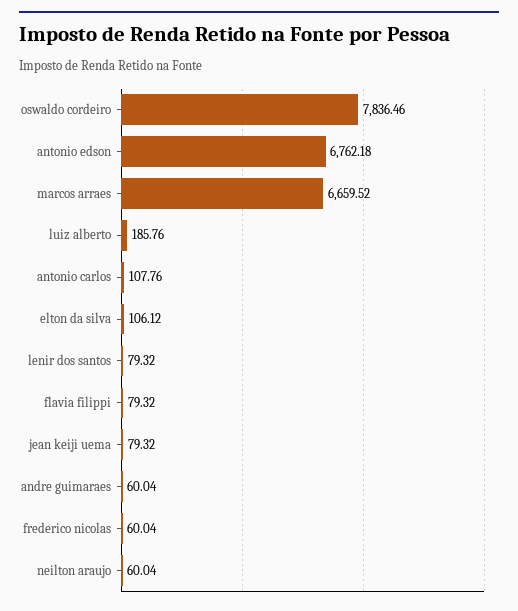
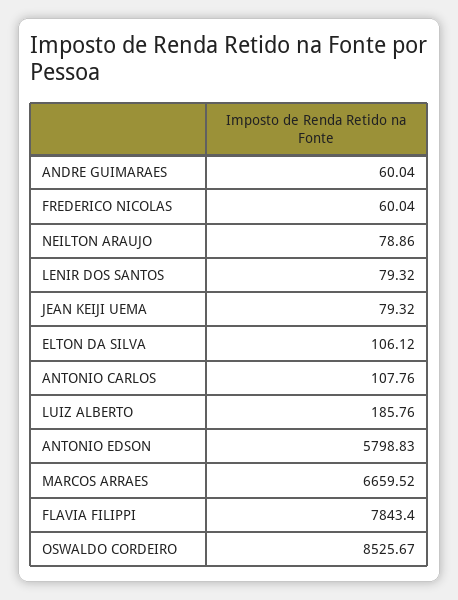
oswaldo cordeiro: 7836.46 -> 8525.67
antonio edson: 6762.18 -> 5798.83
flavia filippi: 79.32 -> 7843.4
neilton araujo: 60.04 -> 78.86

